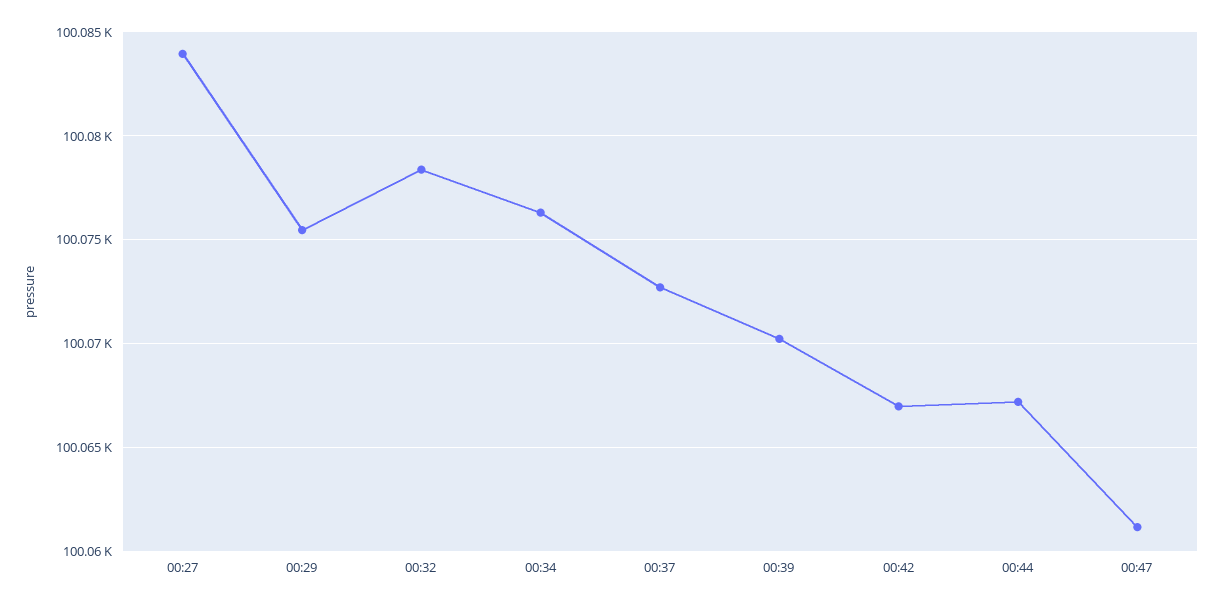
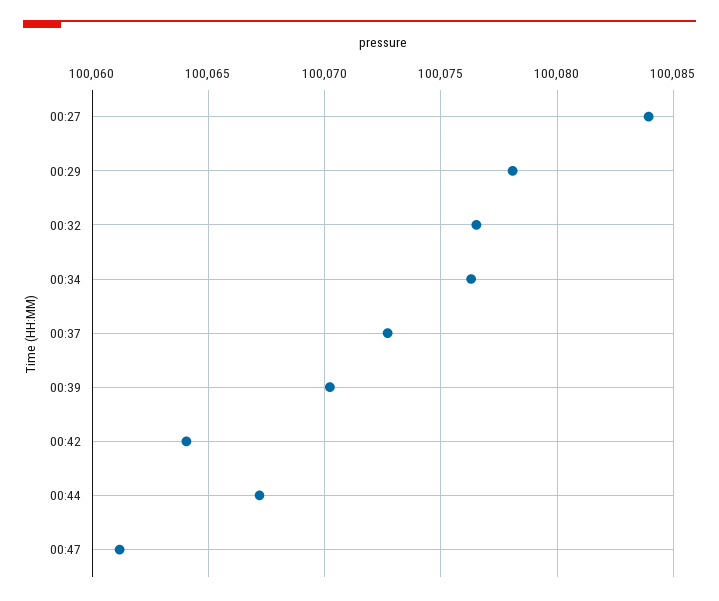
00:29: 100075.5 -> 100078
00:32: 100078.5 -> 100076.5
00:42: 100067 -> 100064

